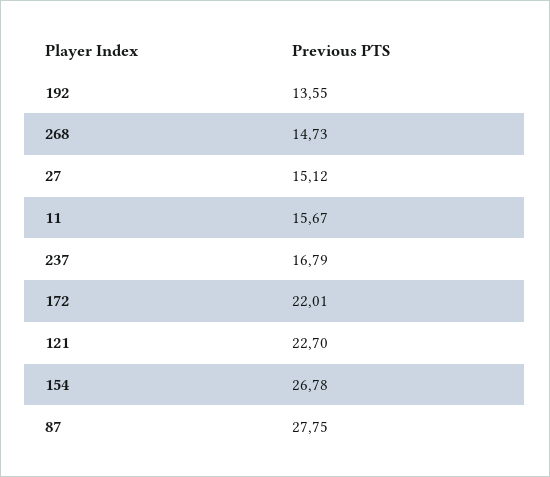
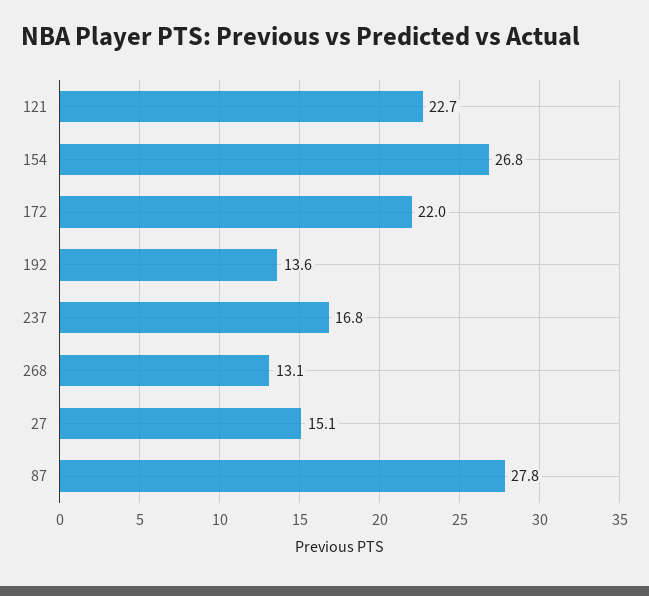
268: 14.73 -> 13.1
11: 15.67 -> none

